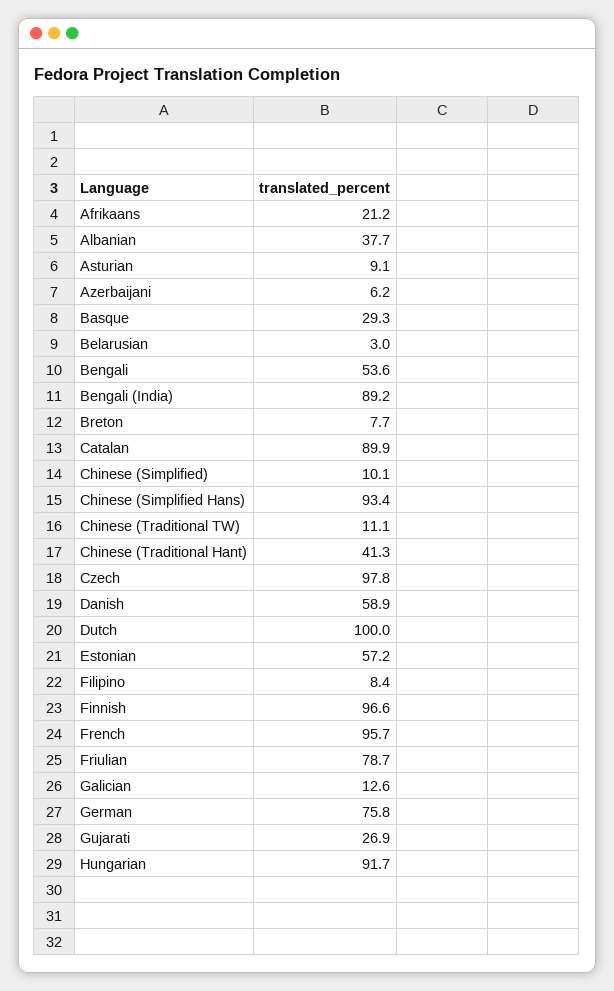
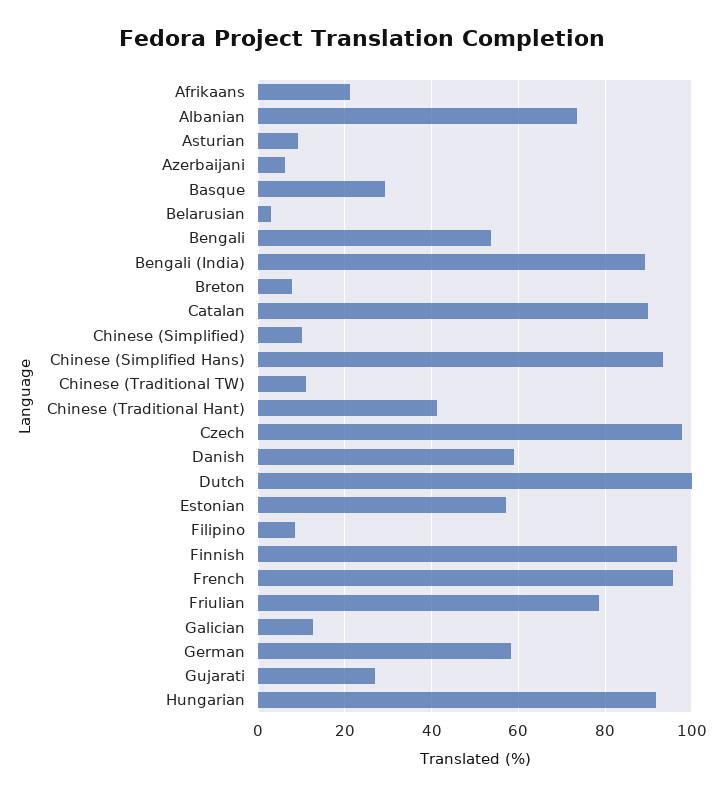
Albanian: 37.7 -> 74
German: 75.8 -> 58

